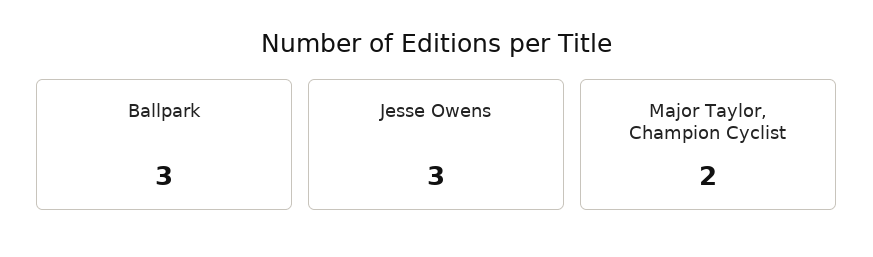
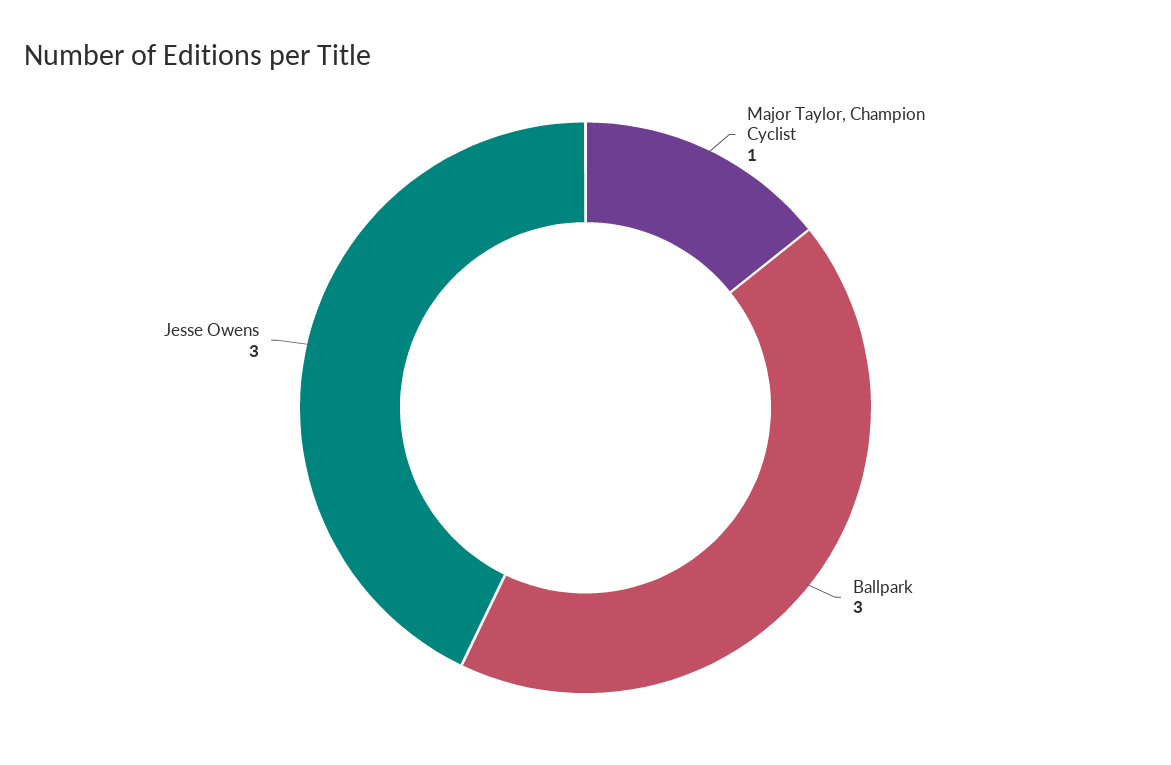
Major Taylor, Champion Cyclist: 2 -> 1

